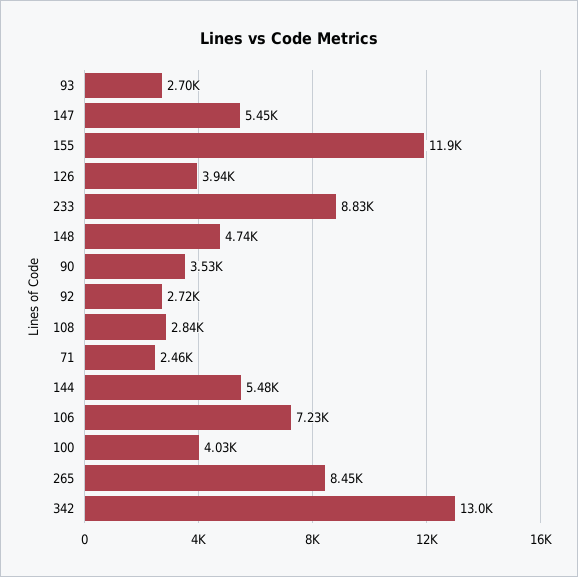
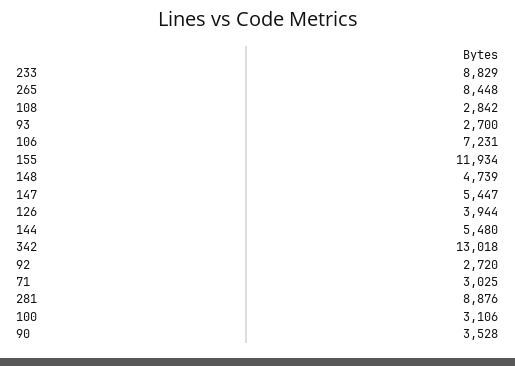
71: 2460 -> 3025
100: 4030 -> 3106
281: none -> 8876

